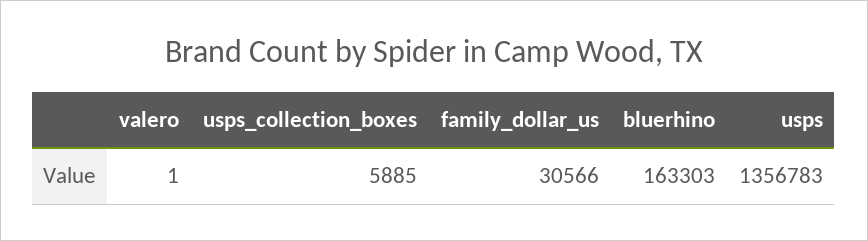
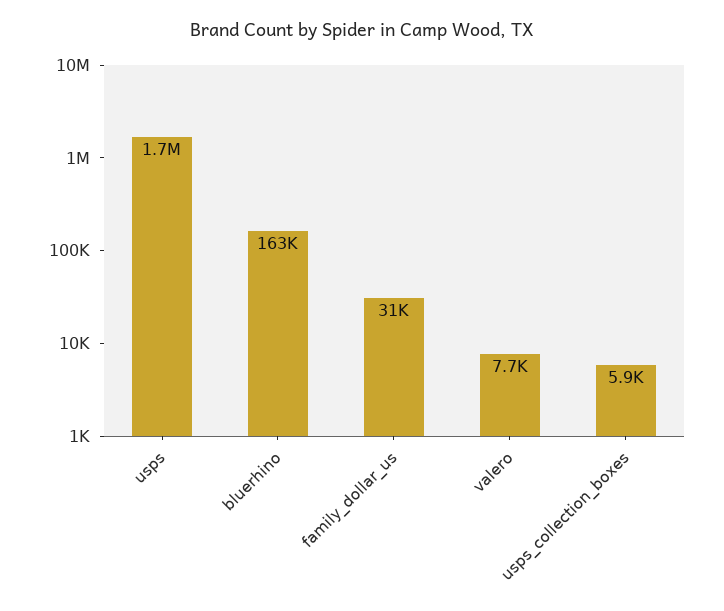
valero: 1 -> 7700
usps: 1356783 -> 1700000

